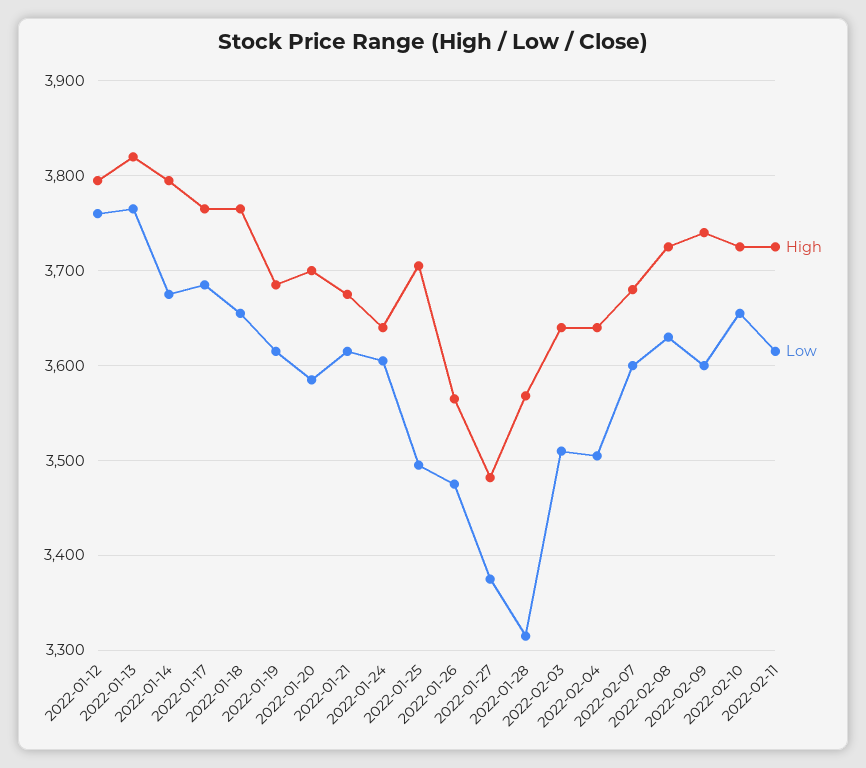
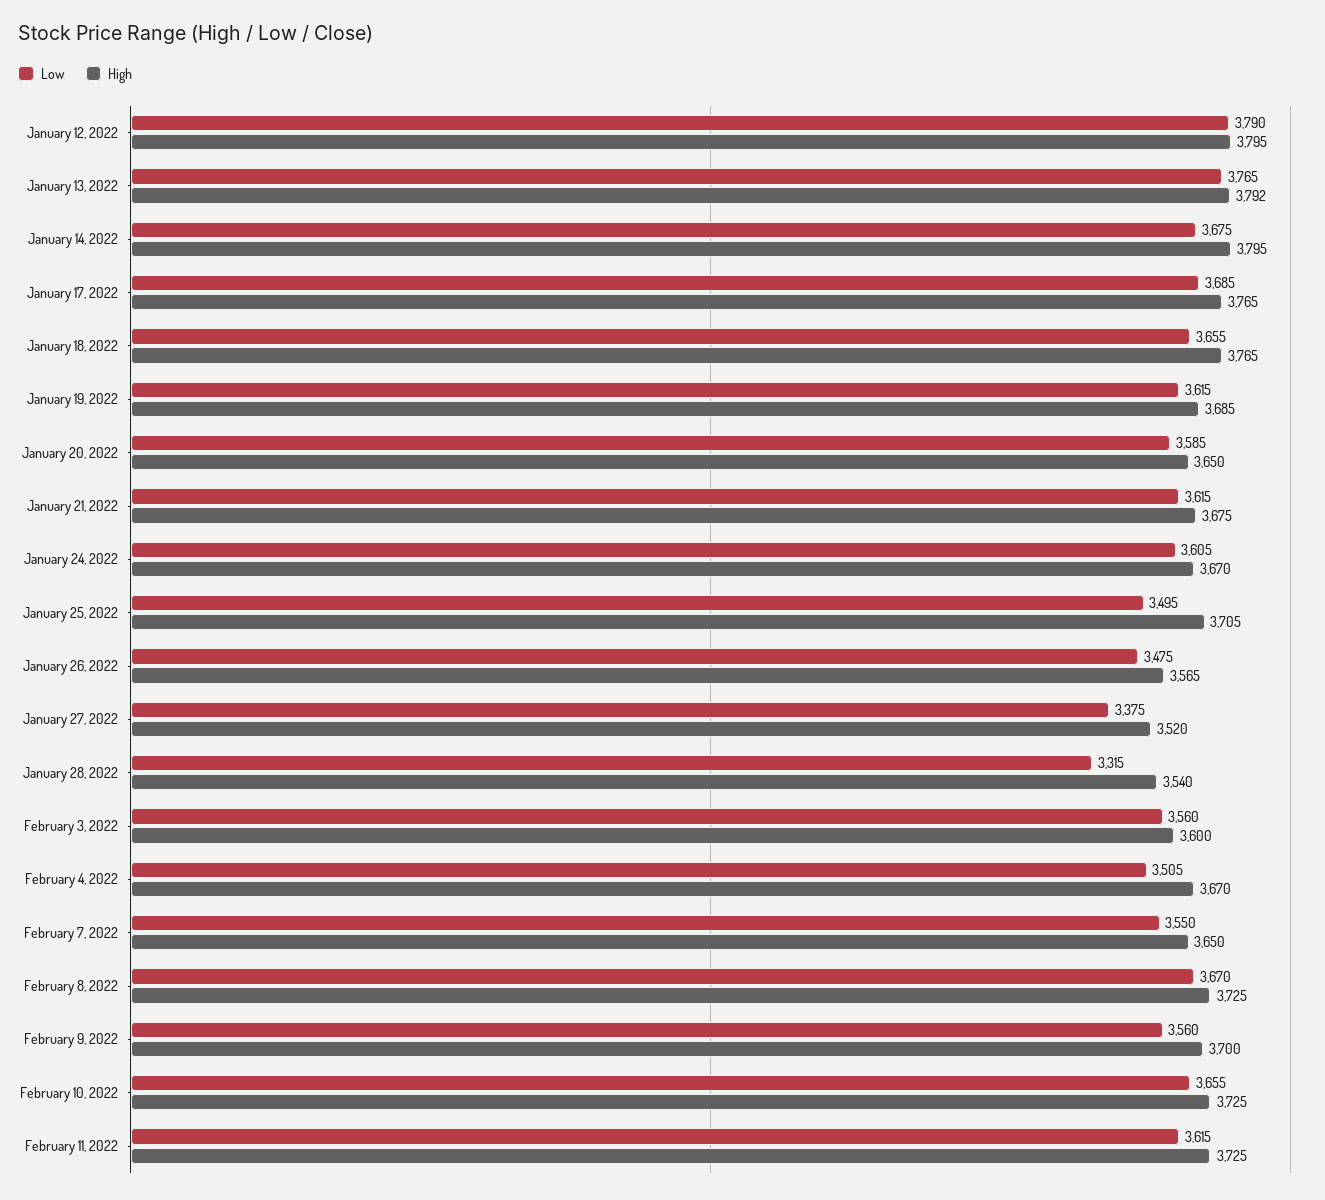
Low, 2022-01-12: 3760 -> 3790
High, 2022-01-13: 3820 -> 3792
High, 2022-01-20: 3700 -> 3650
High, 2022-01-24: 3640 -> 3670
High, 2022-01-27: 3480 -> 3520
High, 2022-01-28: 3570 -> 3540
High, 2022-02-03: 3640 -> 3600
Low, 2022-02-03: 3510 -> 3560
High, 2022-02-04: 3640 -> 3670
High, 2022-02-07: 3680 -> 3650
Low, 2022-02-07: 3600 -> 3550
Low, 2022-02-08: 3630 -> 3670
High, 2022-02-09: 3740 -> 3700
Low, 2022-02-09: 3600 -> 3560

